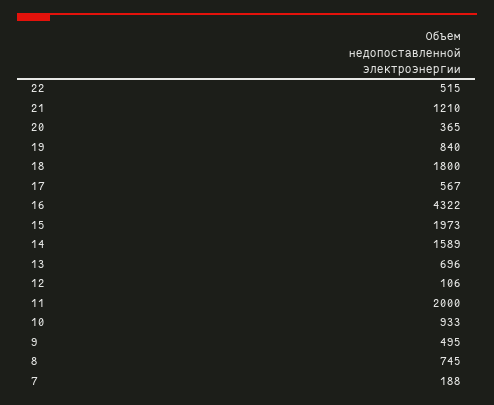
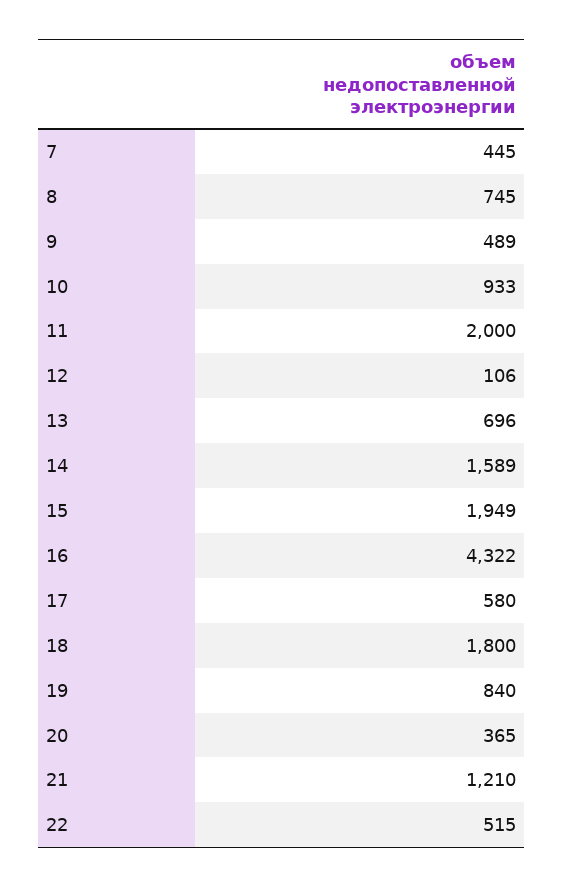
17: 567 -> 580
15: 1973 -> 1949
9: 495 -> 489
7: 188 -> 445

